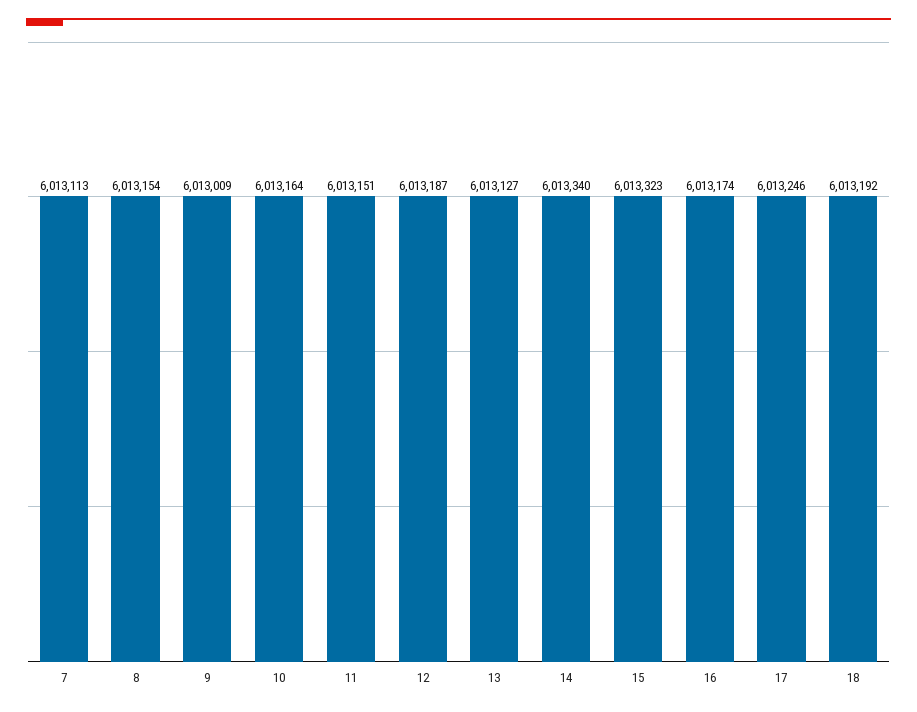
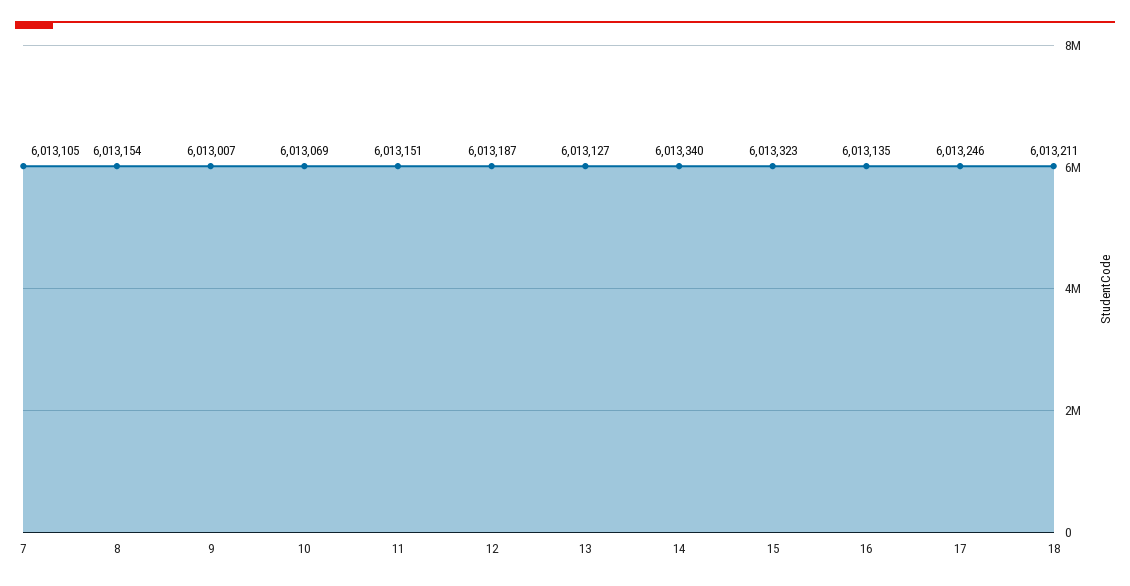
7: 6013113 -> 6013105
9: 6013009 -> 6013007
10: 6013164 -> 6013069
16: 6013174 -> 6013135
18: 6013192 -> 6013211

